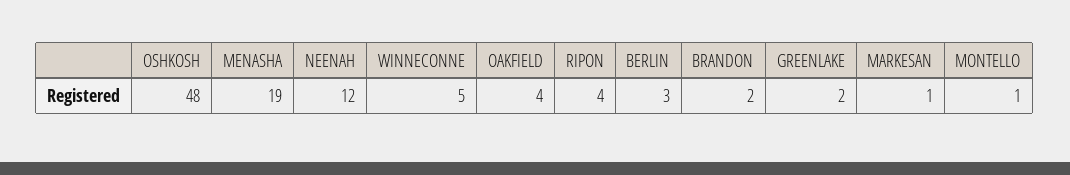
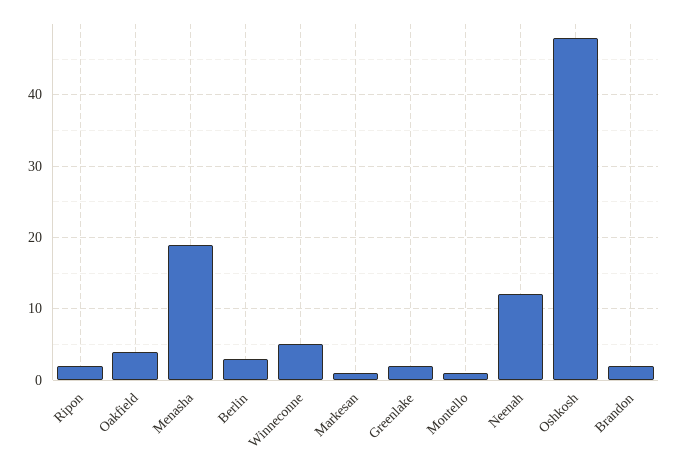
RIPON: 4 -> 2

